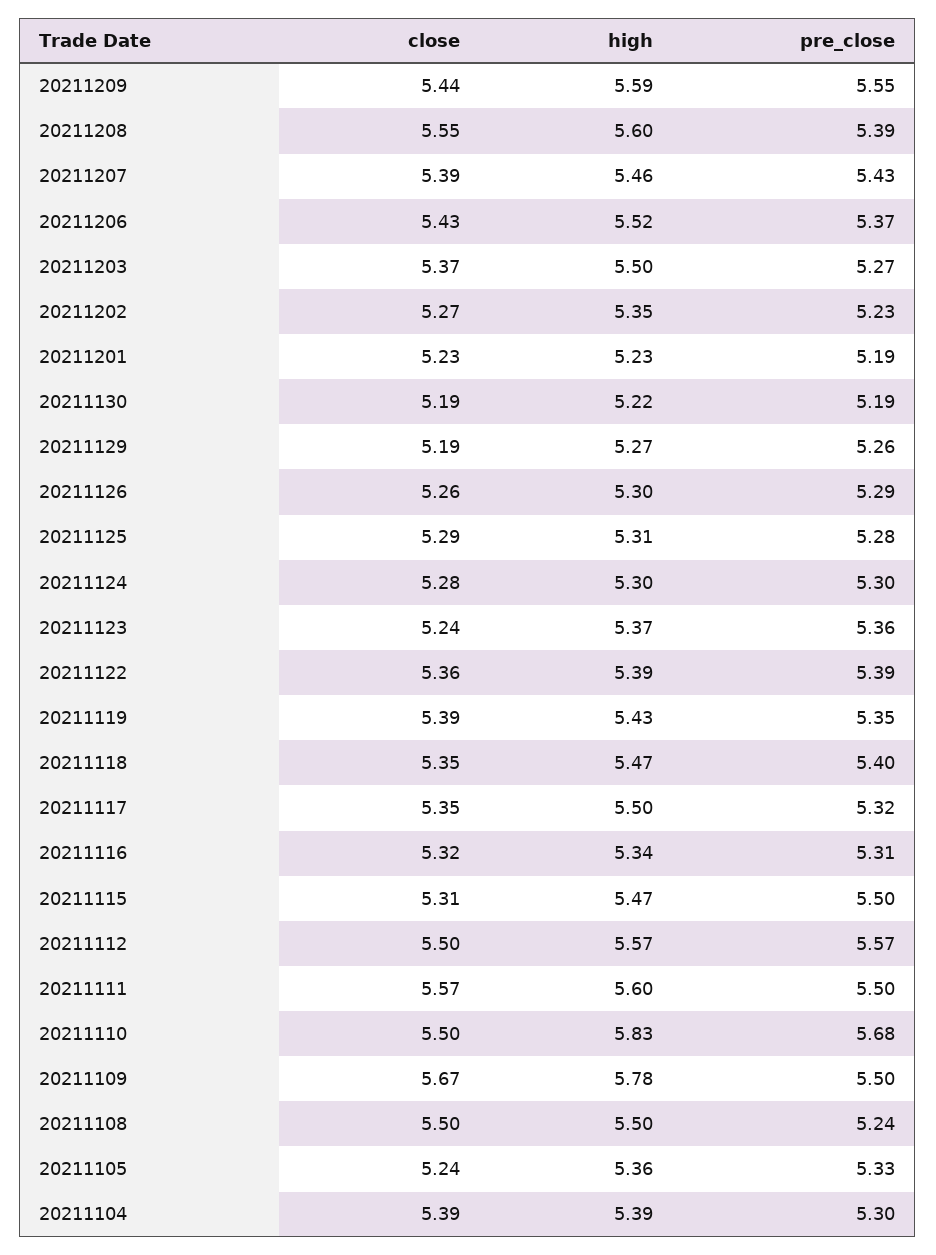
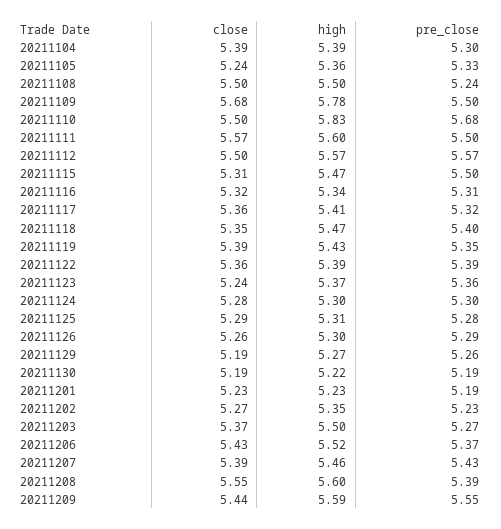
close, 20211117: 5.35 -> 5.36
high, 20211117: 5.5 -> 5.41
close, 20211109: 5.67 -> 5.68

